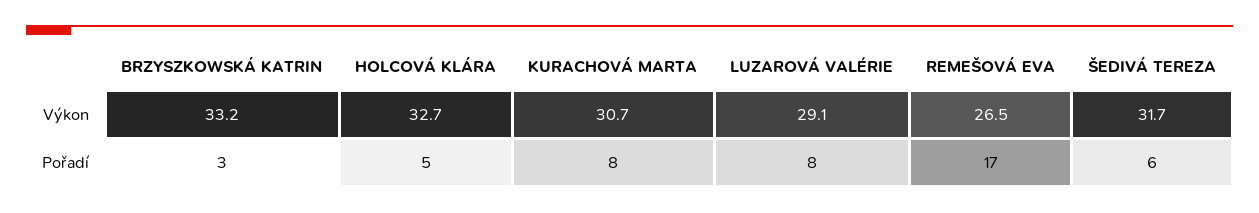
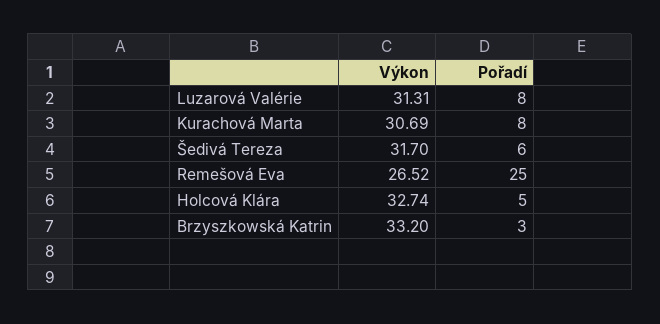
LUZAROVÁ VALÉRIE, Výkon: 29.1 -> 31.31
REMEŠOVÁ EVA, Pořadí: 17 -> 25

